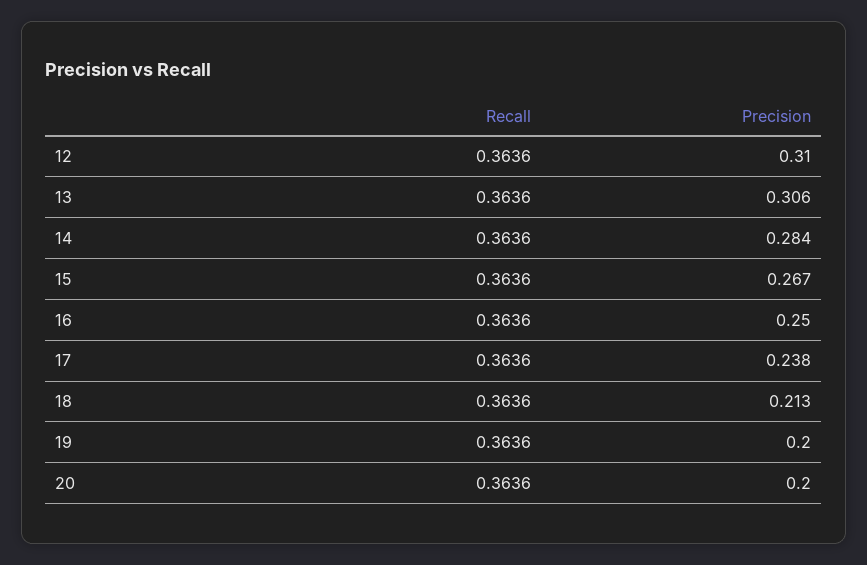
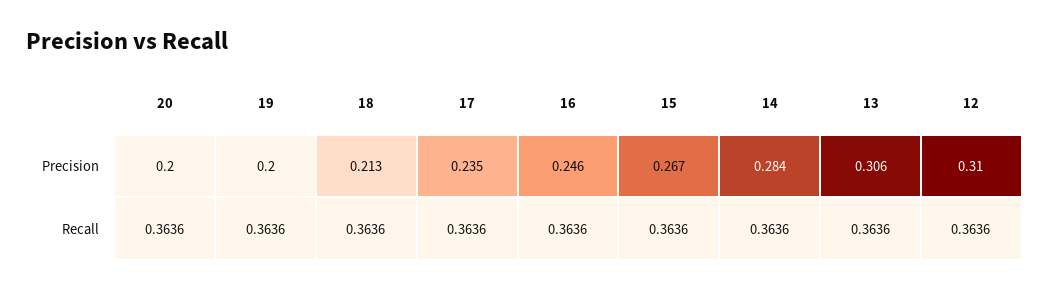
Precision, 16: 0.25 -> 0.246
Precision, 17: 0.238 -> 0.235

